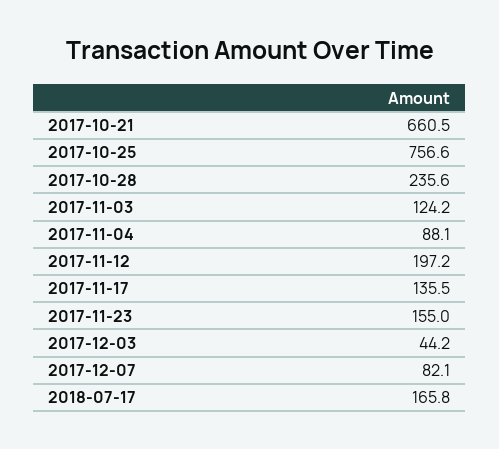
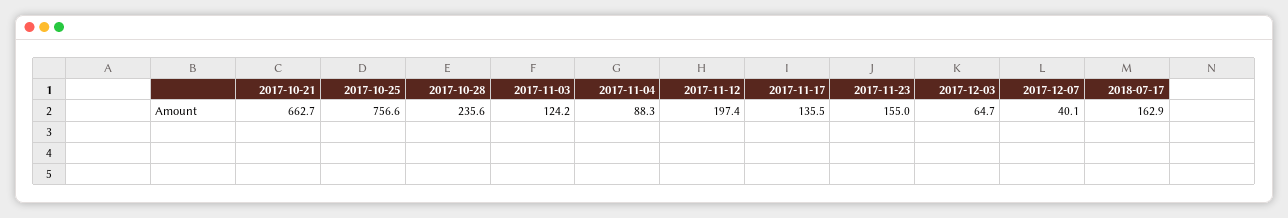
2017-10-21: 660.5 -> 662.7
2017-11-04: 88.1 -> 88.3
2017-11-12: 197.2 -> 197.4
2017-12-03: 44.2 -> 64.7
2017-12-07: 82.1 -> 40.1
2018-07-17: 165.8 -> 162.9

